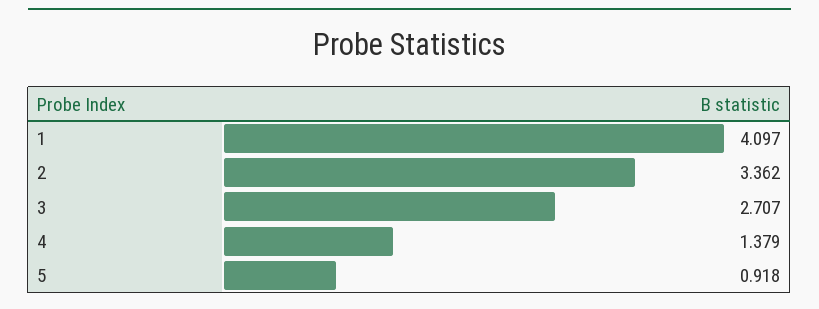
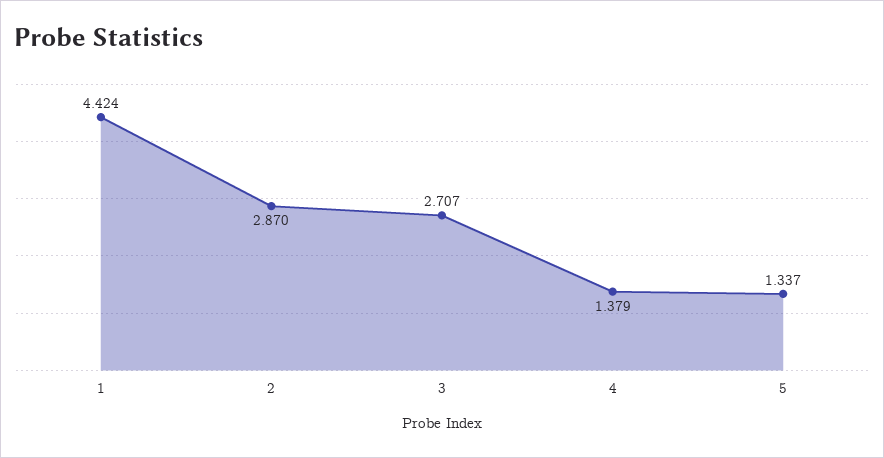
1: 4.097 -> 4.424
2: 3.362 -> 2.87
5: 0.918 -> 1.337

